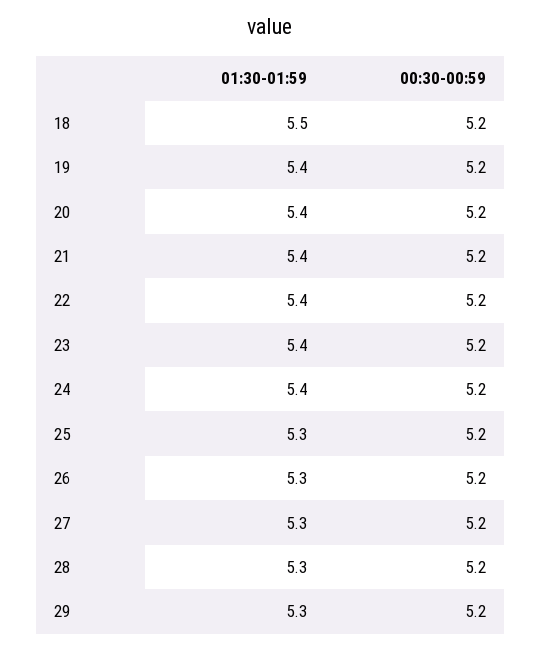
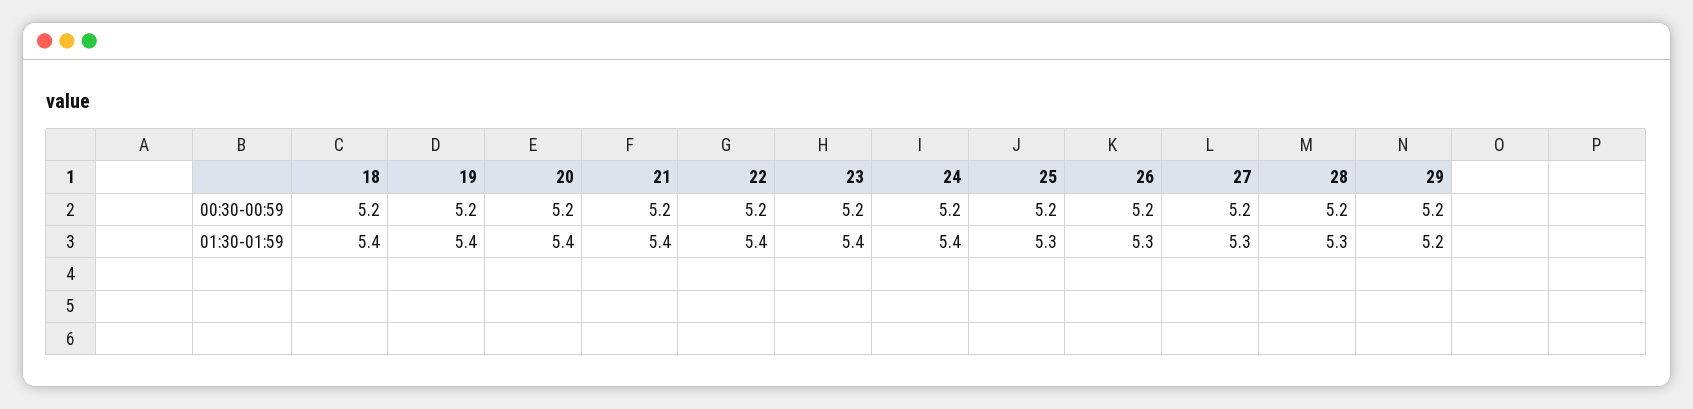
01:30-01:59, 18: 5.5 -> 5.4
01:30-01:59, 29: 5.3 -> 5.2

